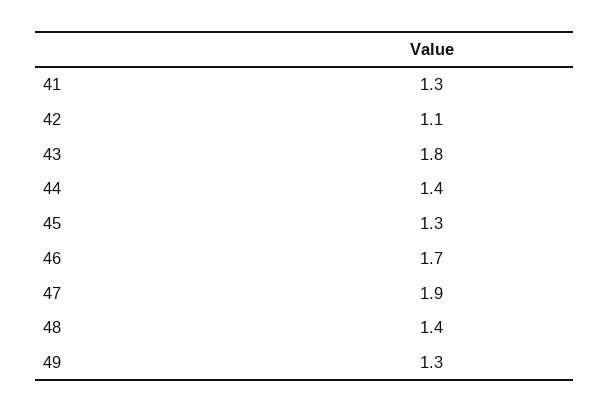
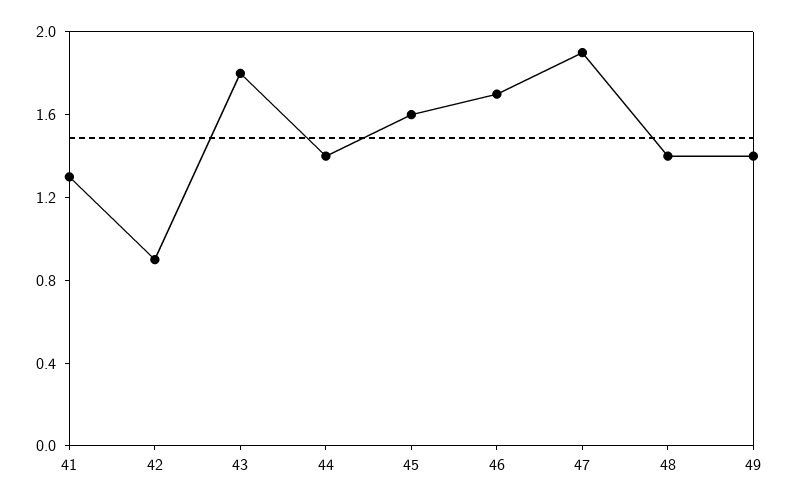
42: 1.1 -> 0.9
45: 1.3 -> 1.6
49: 1.3 -> 1.4

